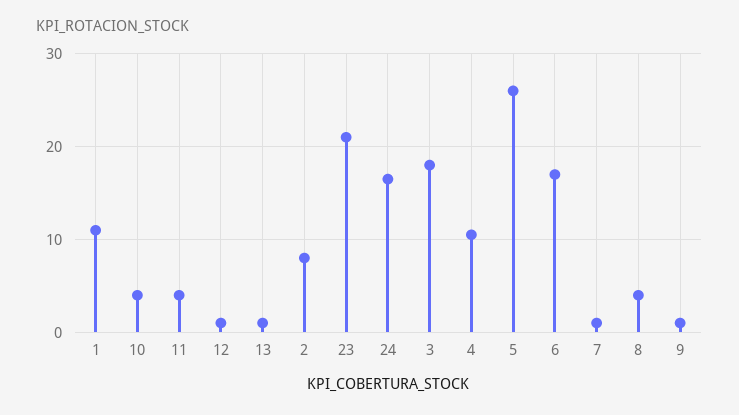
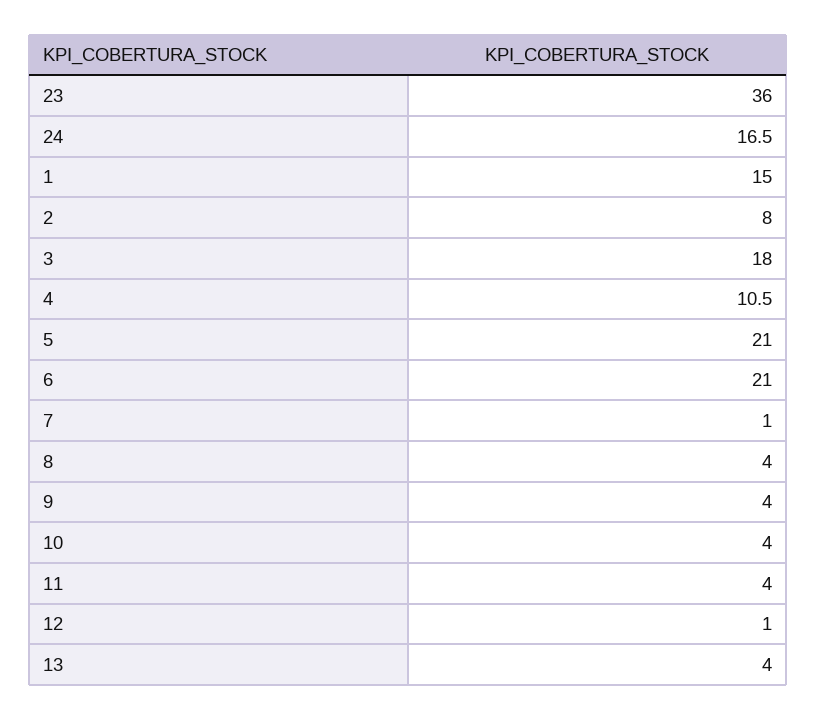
1: 11 -> 15
13: 1 -> 4
23: 21 -> 36
5: 26 -> 21
6: 17 -> 21
9: 1 -> 4

